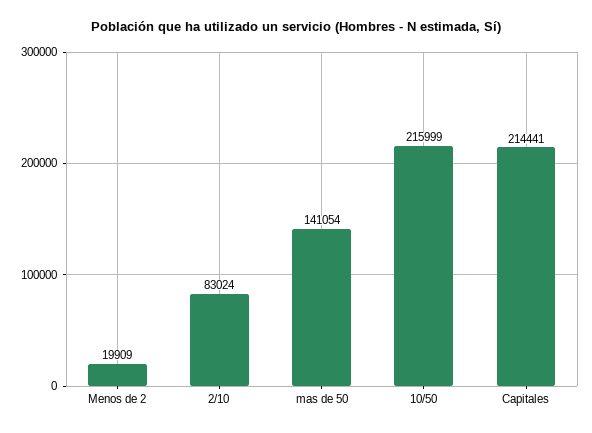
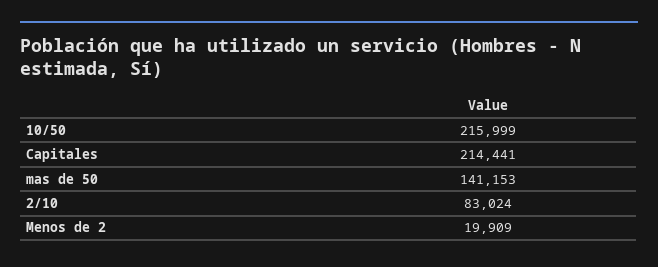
mas de 50: 141054 -> 141153

